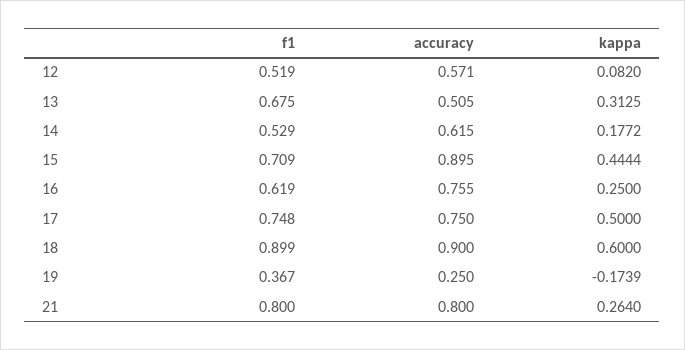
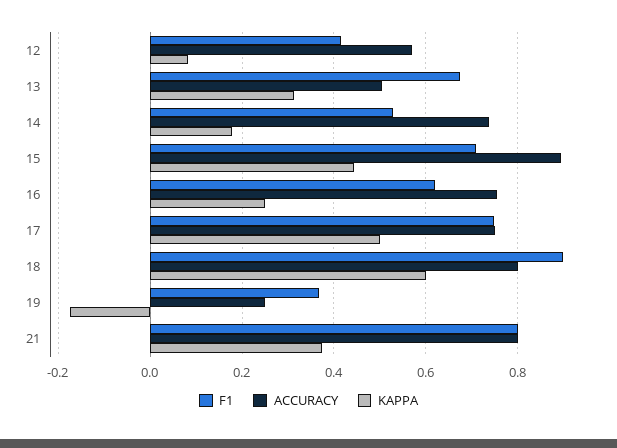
f1, 12: 0.519 -> 0.42
accuracy, 14: 0.615 -> 0.74
accuracy, 18: 0.9 -> 0.8
kappa, 21: 0.264 -> 0.38

